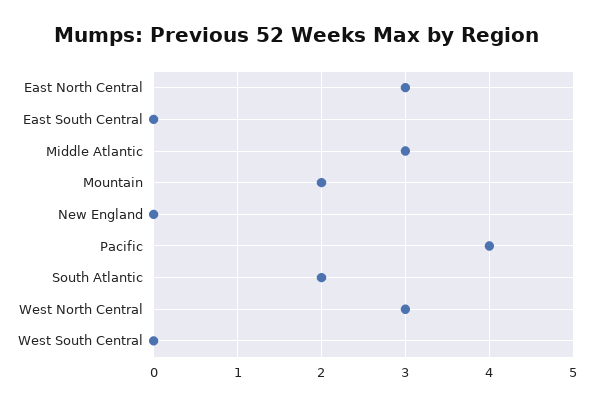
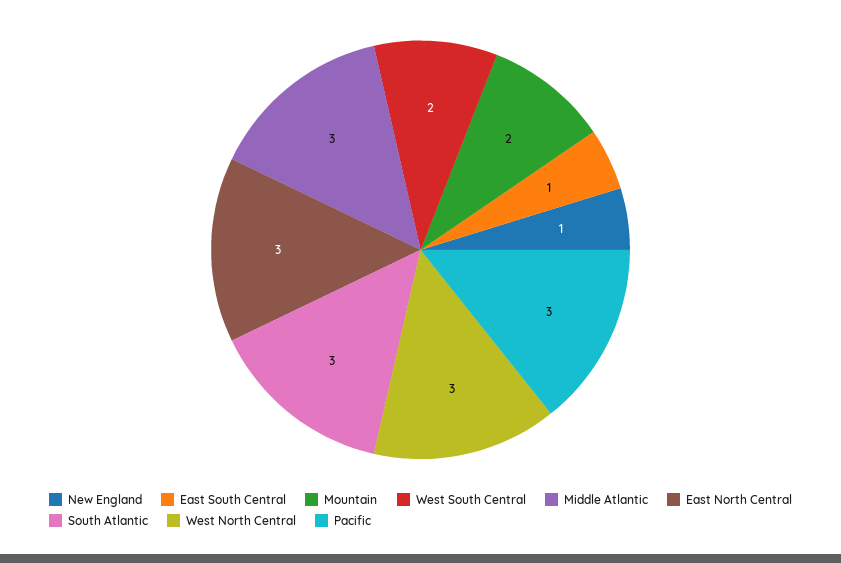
East South Central: 0 -> 1
New England: 0 -> 1
Pacific: 4 -> 3
South Atlantic: 2 -> 3
West South Central: 0 -> 2

